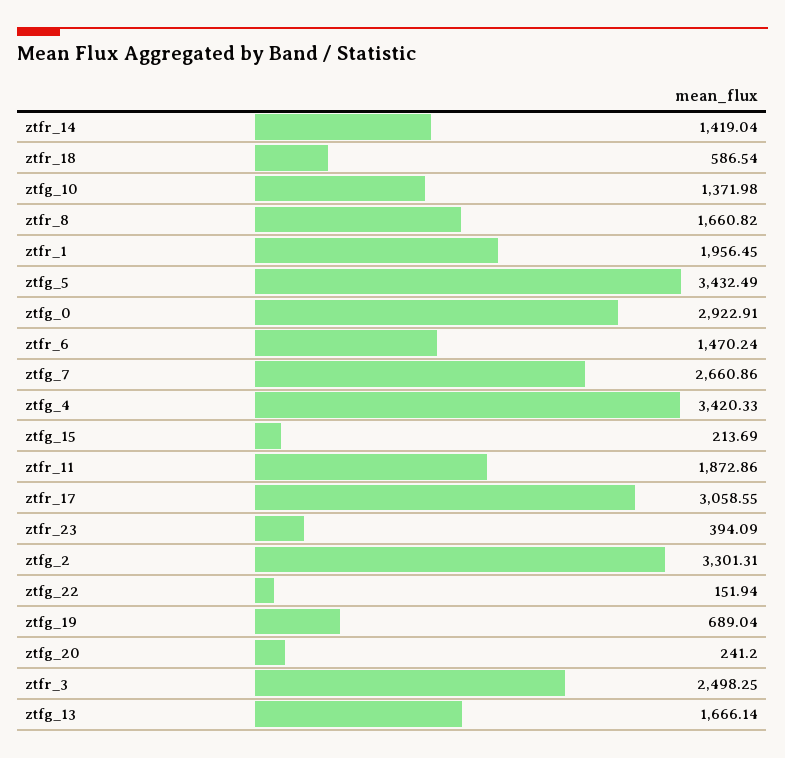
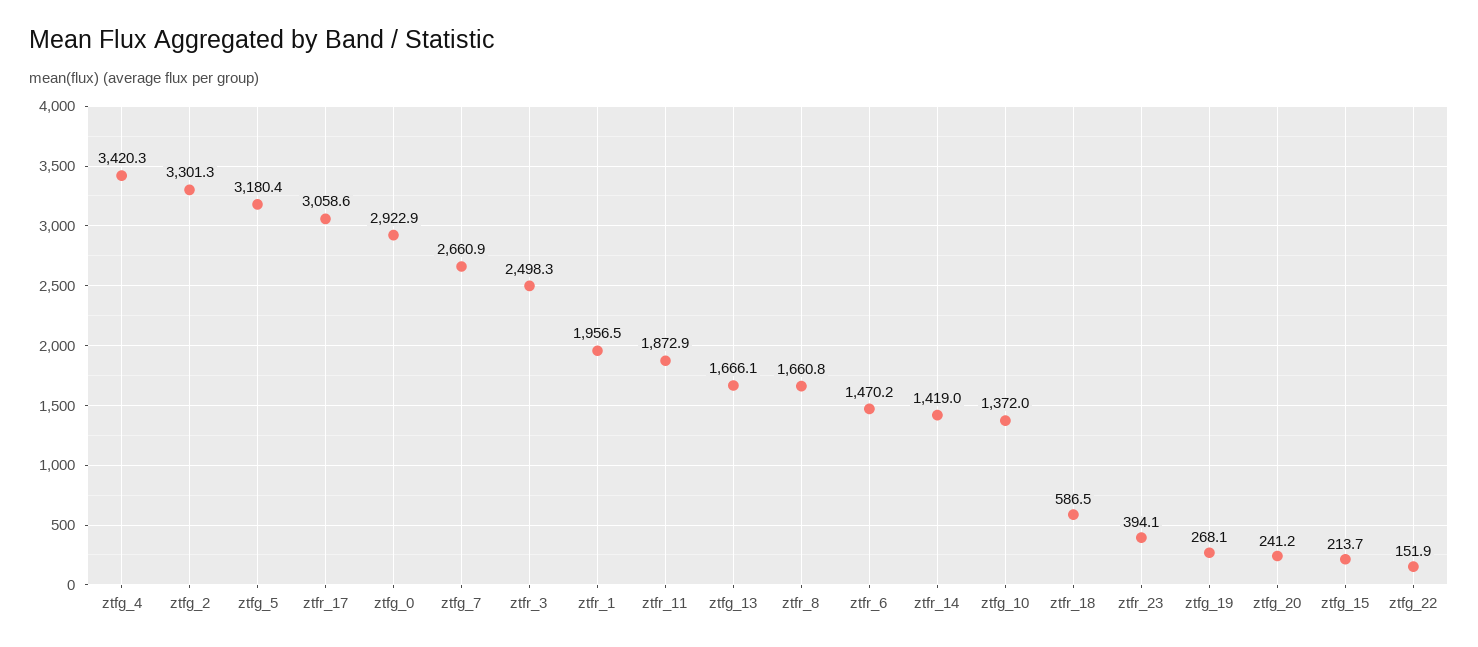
ztfg_5: 3432.49 -> 3180.4
ztfg_19: 689.04 -> 268.1

